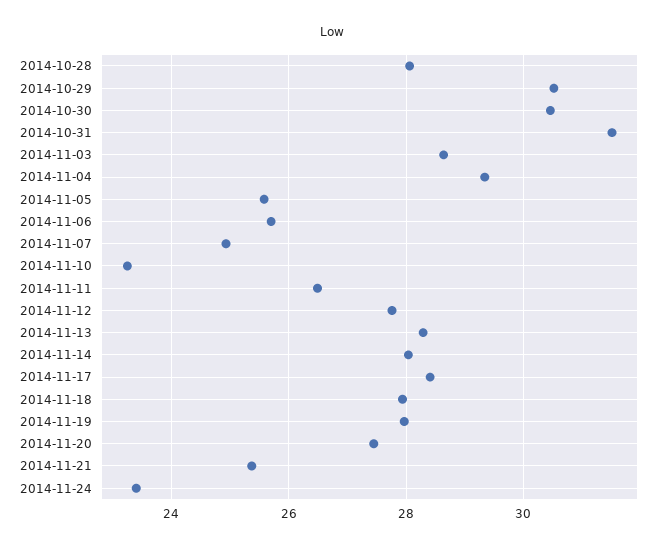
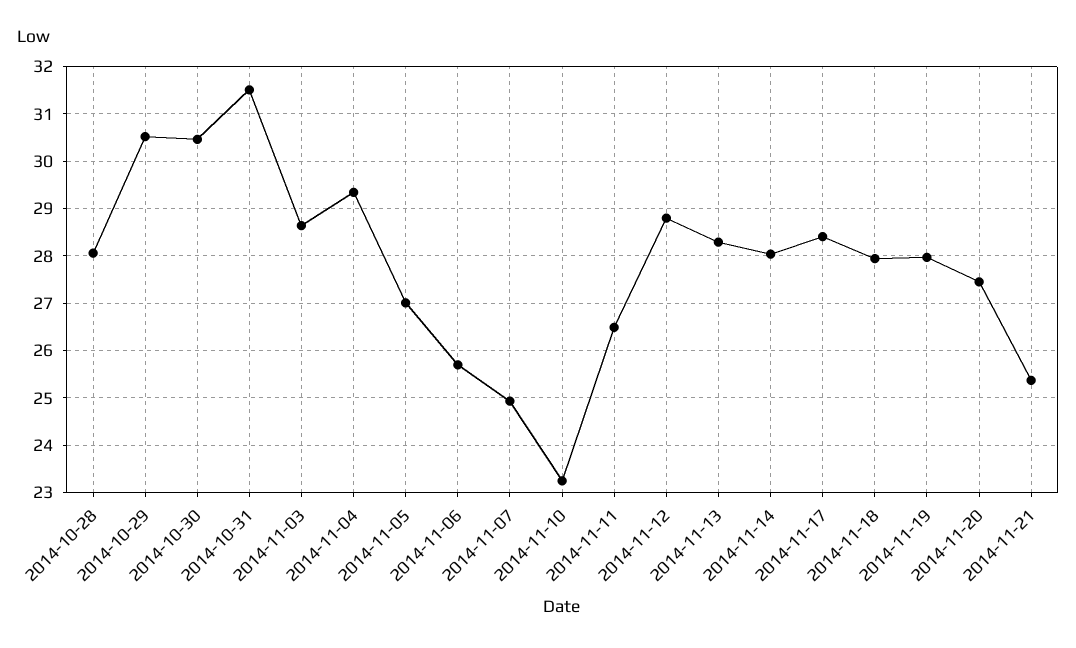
2014-11-05: 25.6 -> 27
2014-11-12: 27.8 -> 28.8
2014-11-24: 23.4 -> none

